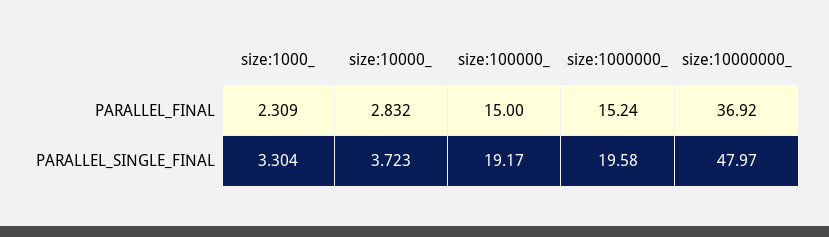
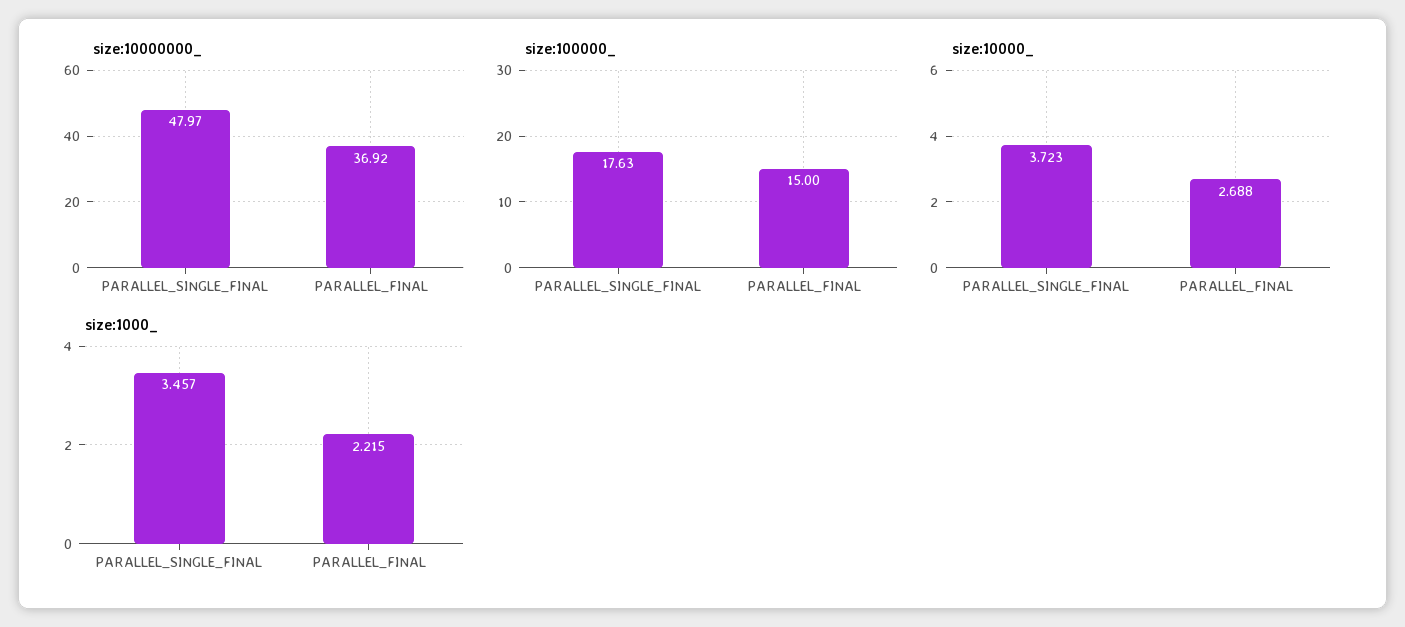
size:1000_, PARALLEL_FINAL: 2.309 -> 2.215
size:10000_, PARALLEL_FINAL: 2.832 -> 2.688
size:1000000_, PARALLEL_FINAL: 15.24 -> none
size:1000_, PARALLEL_SINGLE_FINAL: 3.304 -> 3.457
size:100000_, PARALLEL_SINGLE_FINAL: 19.17 -> 17.63
size:1000000_, PARALLEL_SINGLE_FINAL: 19.58 -> none

